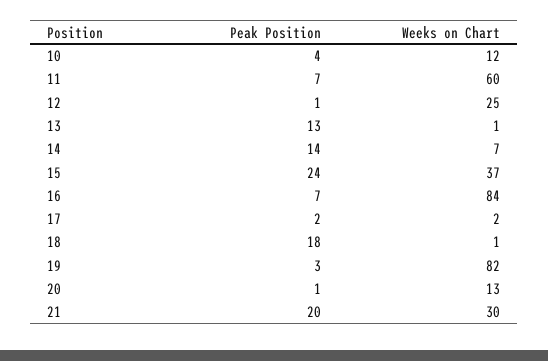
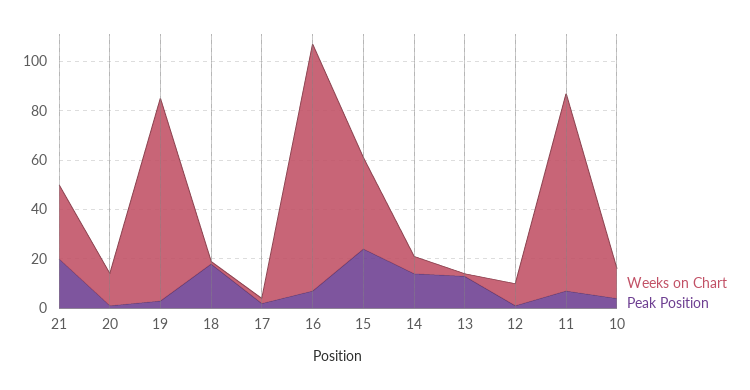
Weeks on Chart, 11: 60 -> 80
Weeks on Chart, 12: 25 -> 10
Weeks on Chart, 16: 84 -> 100

